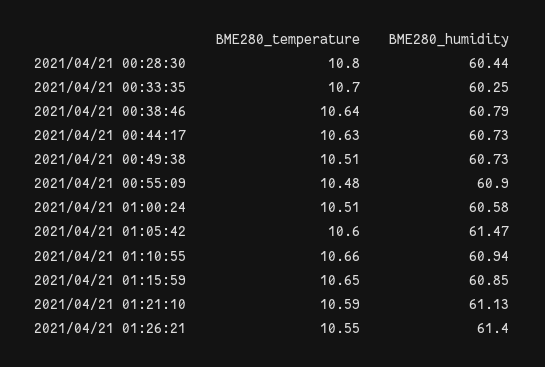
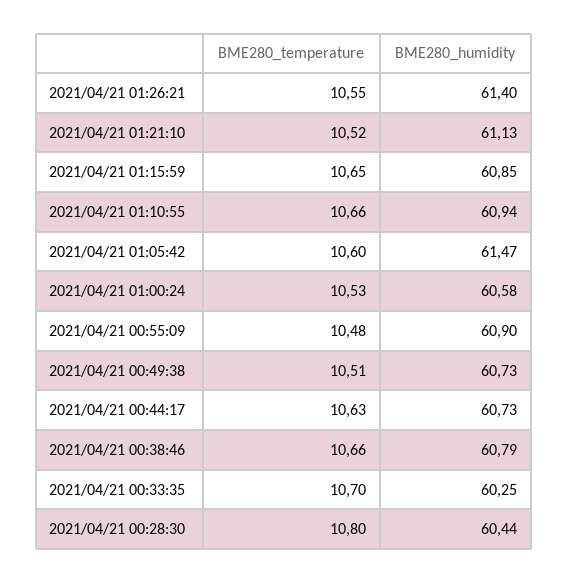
BME280_temperature, 2021/04/21 00:38:46: 10.64 -> 10.66
BME280_temperature, 2021/04/21 01:00:24: 10.51 -> 10.53
BME280_temperature, 2021/04/21 01:21:10: 10.59 -> 10.52

